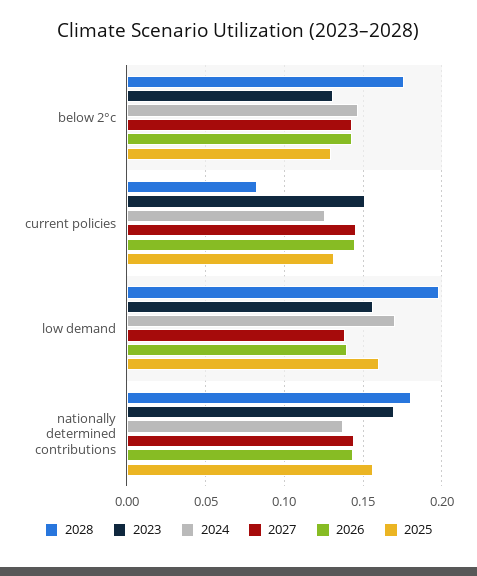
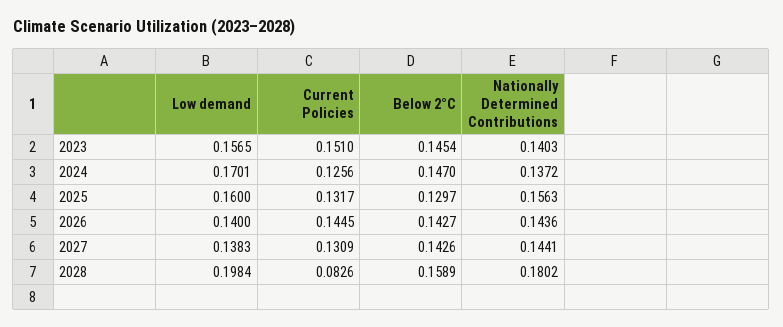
2028, below 2°c: 0.175 -> 0.1589
2023, below 2°c: 0.13 -> 0.1454
2027, current policies: 0.145 -> 0.1309
2023, nationally determined contributions: 0.17 -> 0.1403

